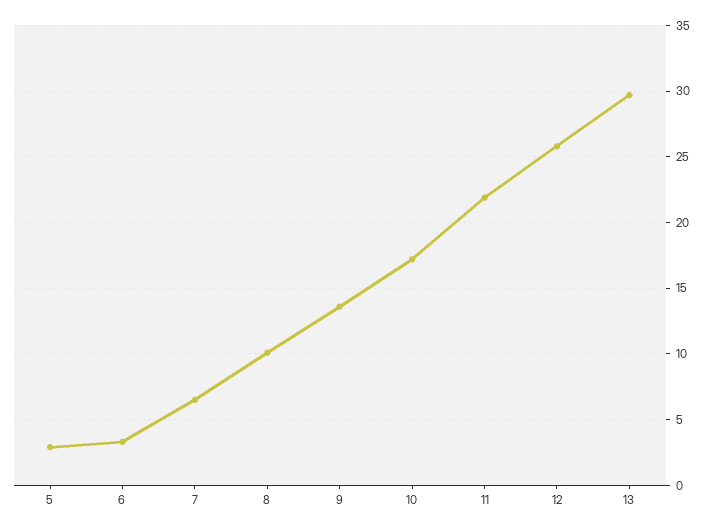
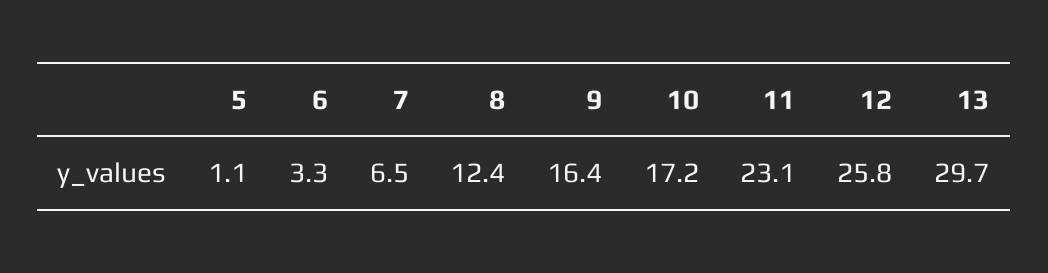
5: 3 -> 1.1
8: 10 -> 12.4
9: 13.5 -> 16.4
11: 22 -> 23.1

